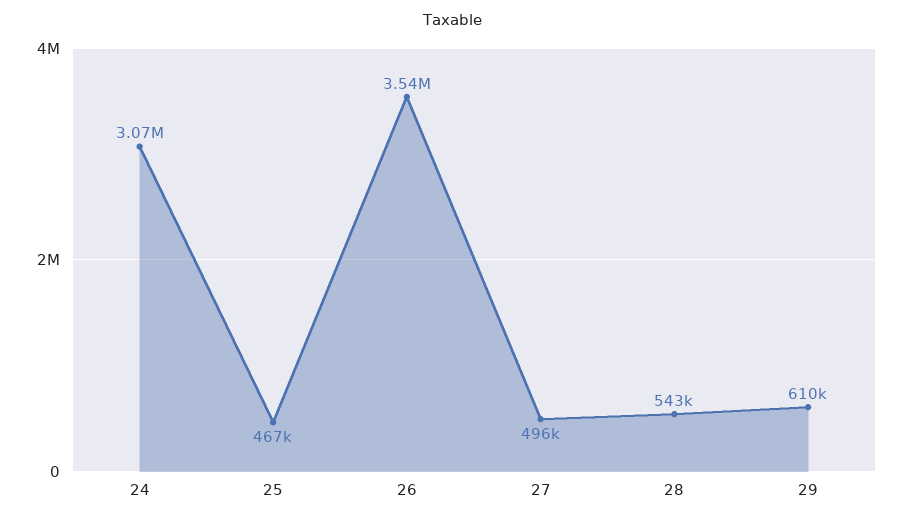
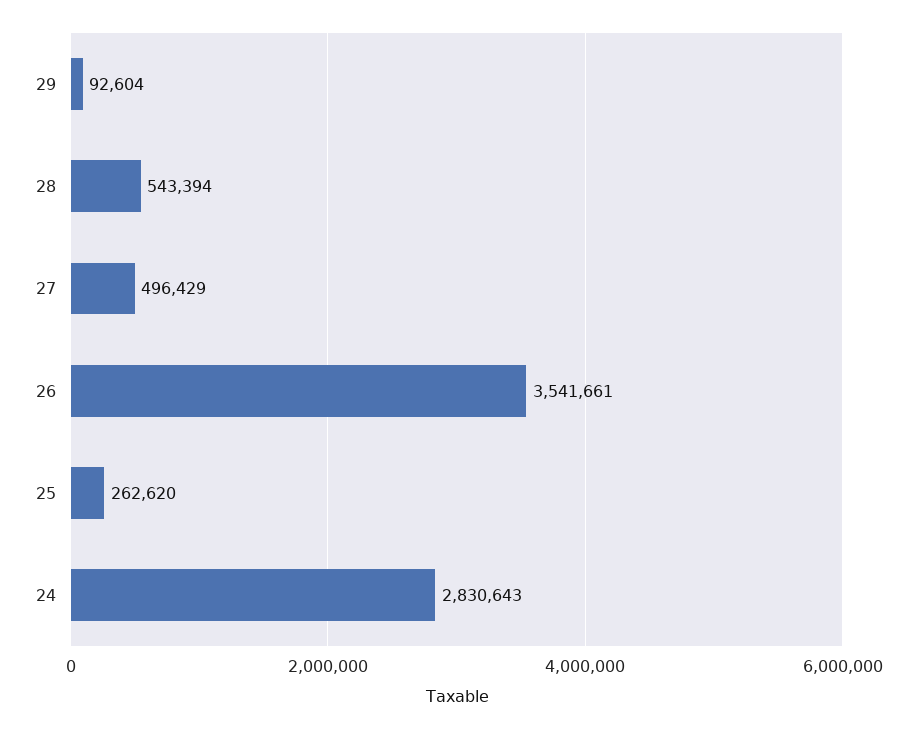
24: 3070000 -> 2830643
25: 467000 -> 262620
29: 610000 -> 92604

